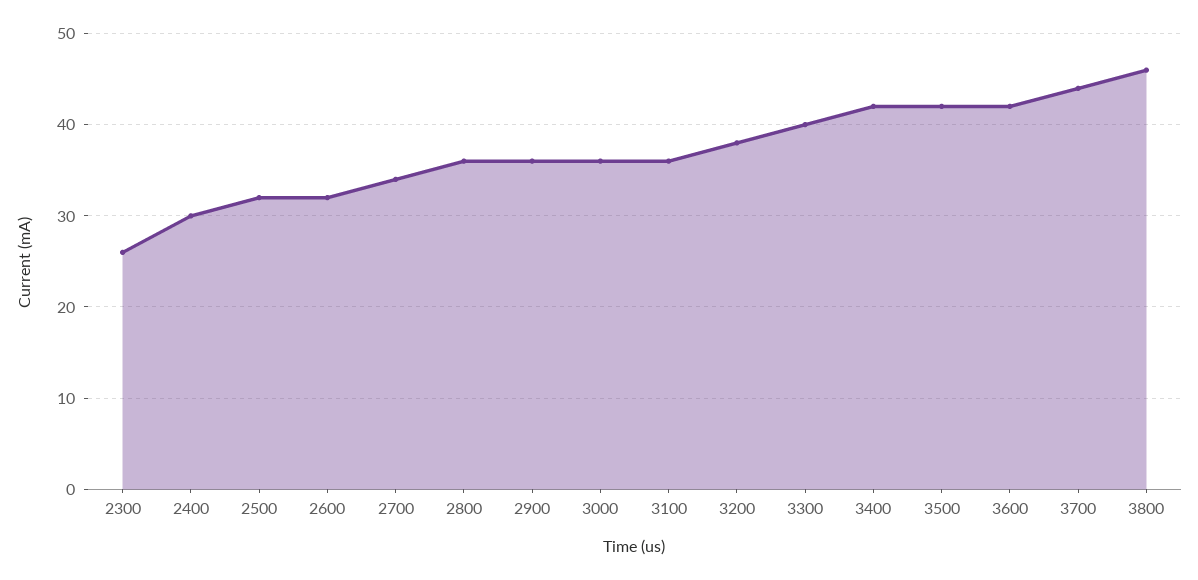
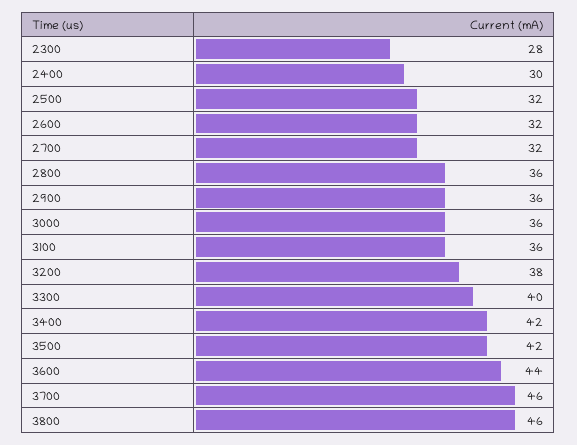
2300: 26 -> 28
2700: 34 -> 32
3600: 42 -> 44
3700: 44 -> 46

